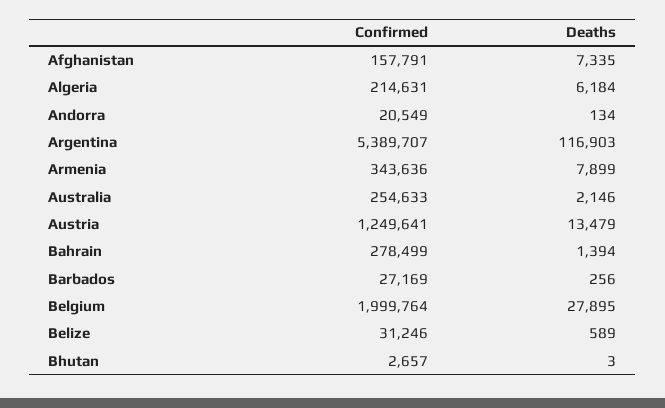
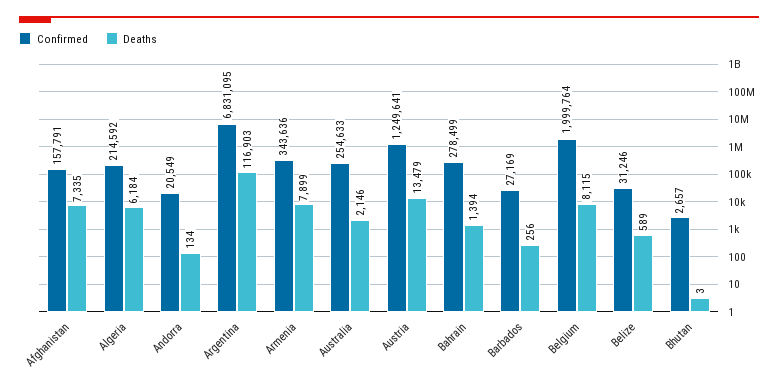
Confirmed, Algeria: 214631 -> 214592
Confirmed, Argentina: 5389707 -> 6831095
Deaths, Belgium: 27895 -> 8115

